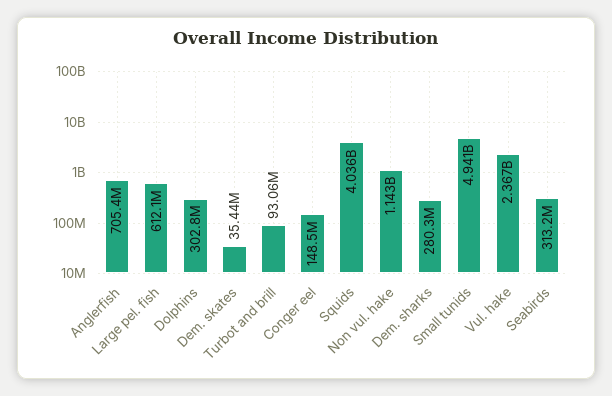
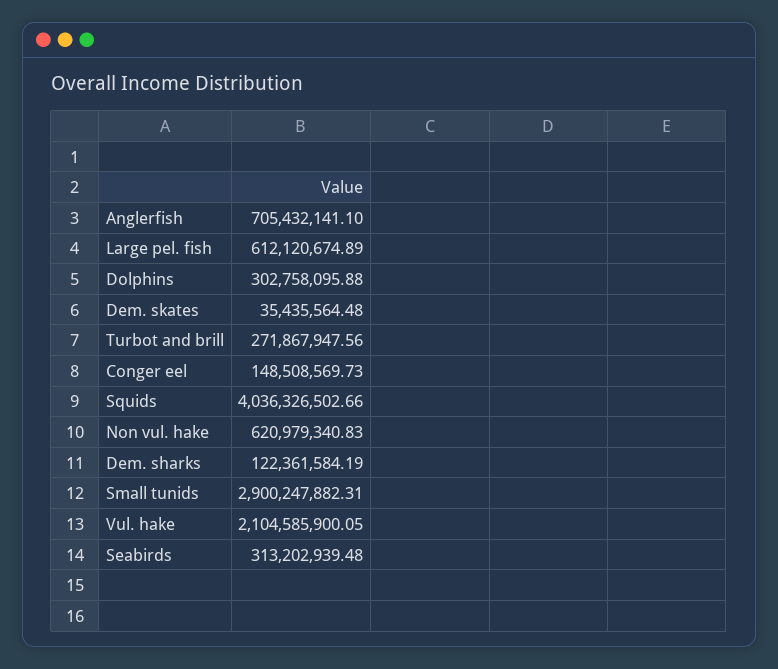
Turbot and brill: 93060000 -> 271867947.56
Non vul. hake: 1143000000 -> 620979340.83
Dem. sharks: 280300000 -> 122361584.19
Small tunids: 4941000000 -> 2900247882.31
Vul. hake: 2367000000 -> 2104585900.05

